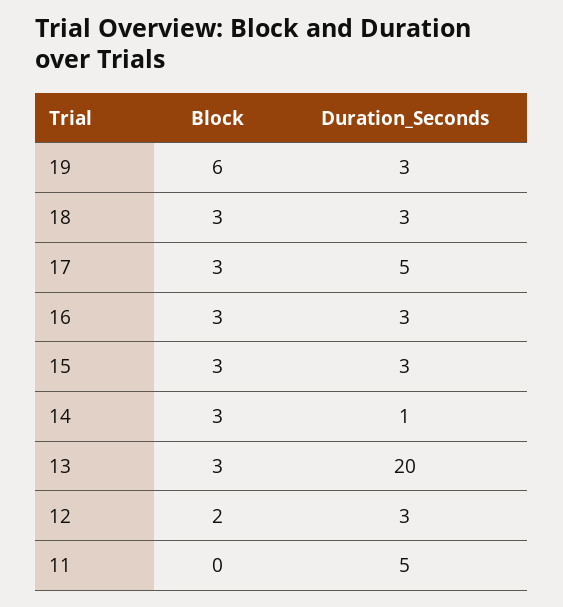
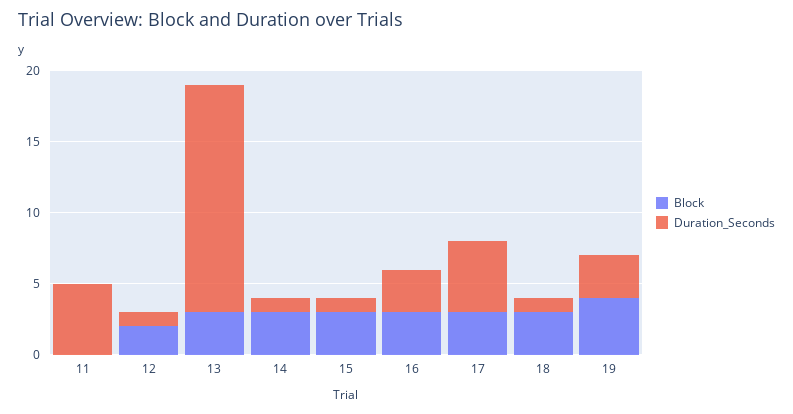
Block, 19: 6 -> 4
Duration_Seconds, 18: 3 -> 1
Duration_Seconds, 15: 3 -> 1
Duration_Seconds, 13: 20 -> 16
Duration_Seconds, 12: 3 -> 1

